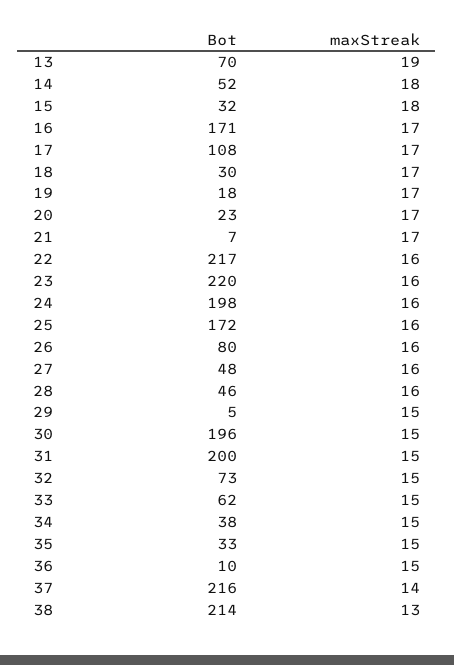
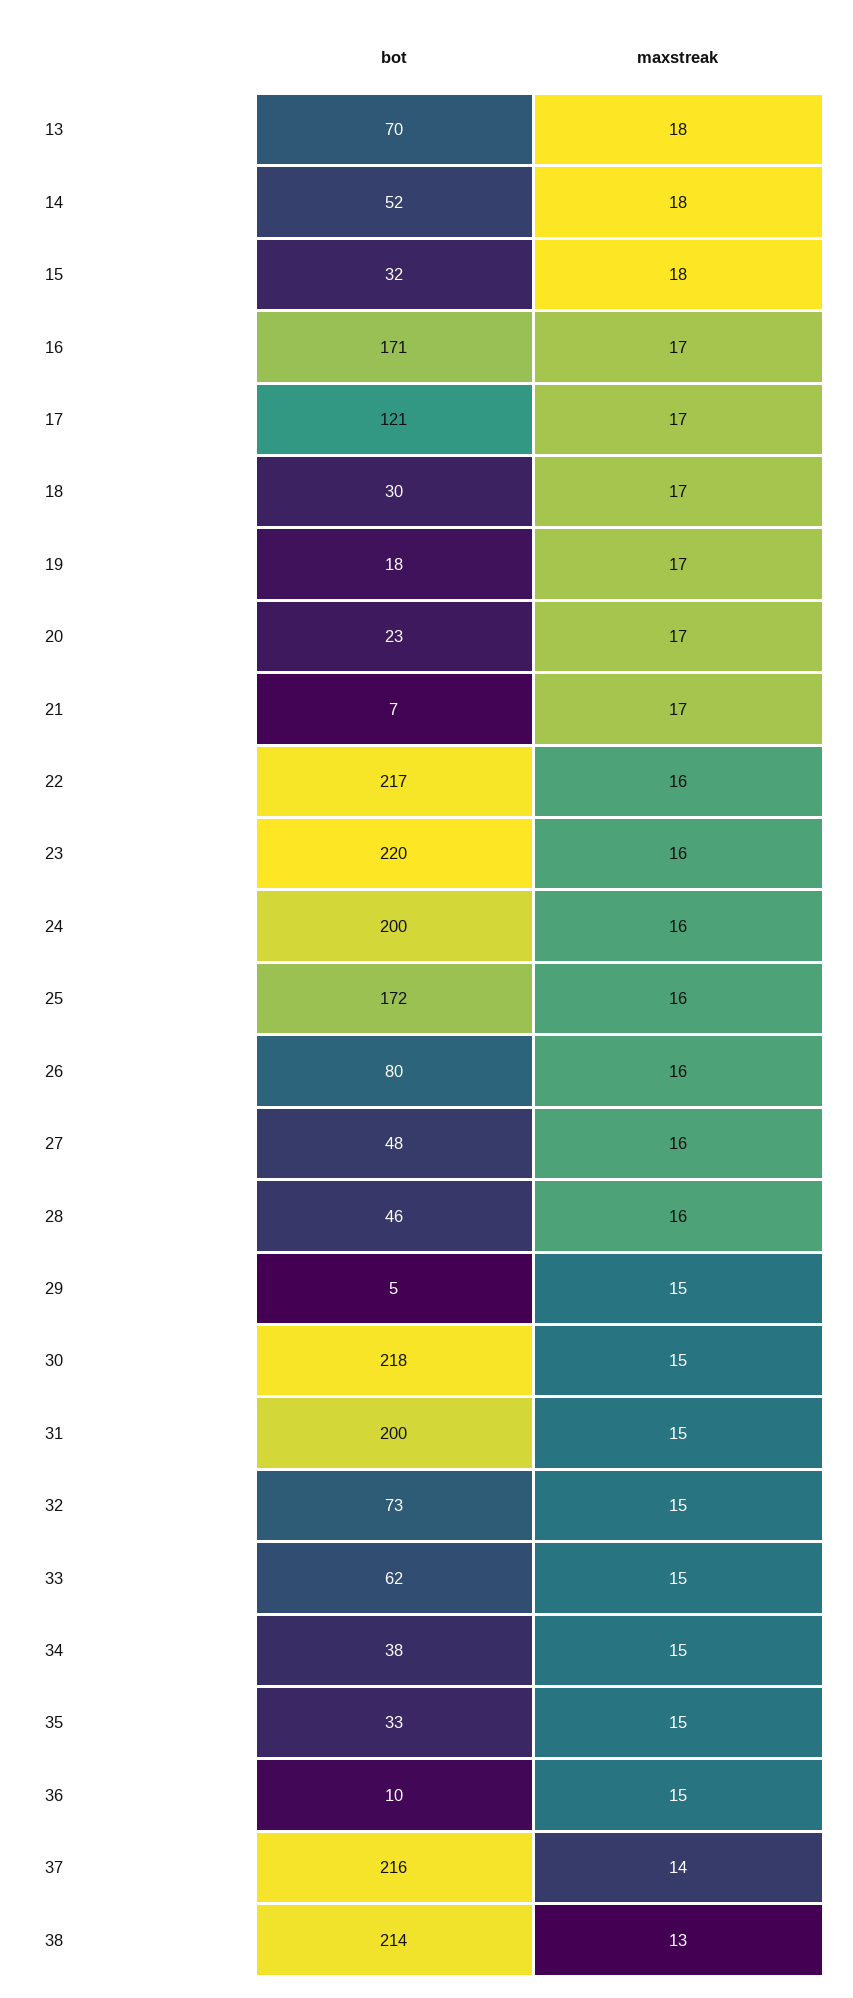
maxStreak, 13: 19 -> 18
Bot, 17: 108 -> 121
Bot, 24: 198 -> 200
Bot, 30: 196 -> 218

